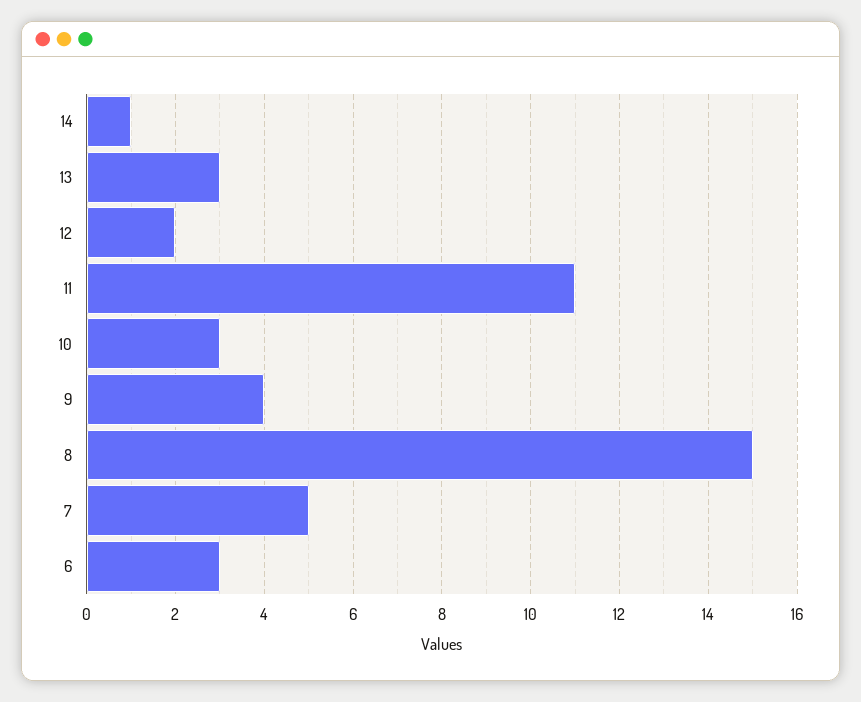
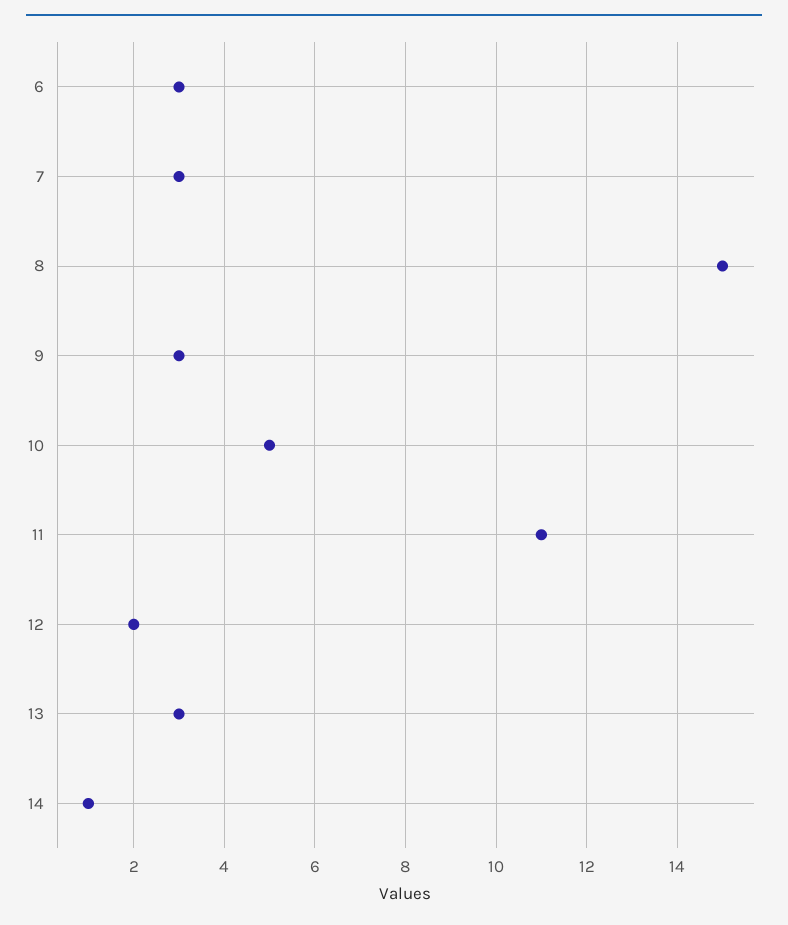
10: 3 -> 5
9: 4 -> 3
7: 5 -> 3

